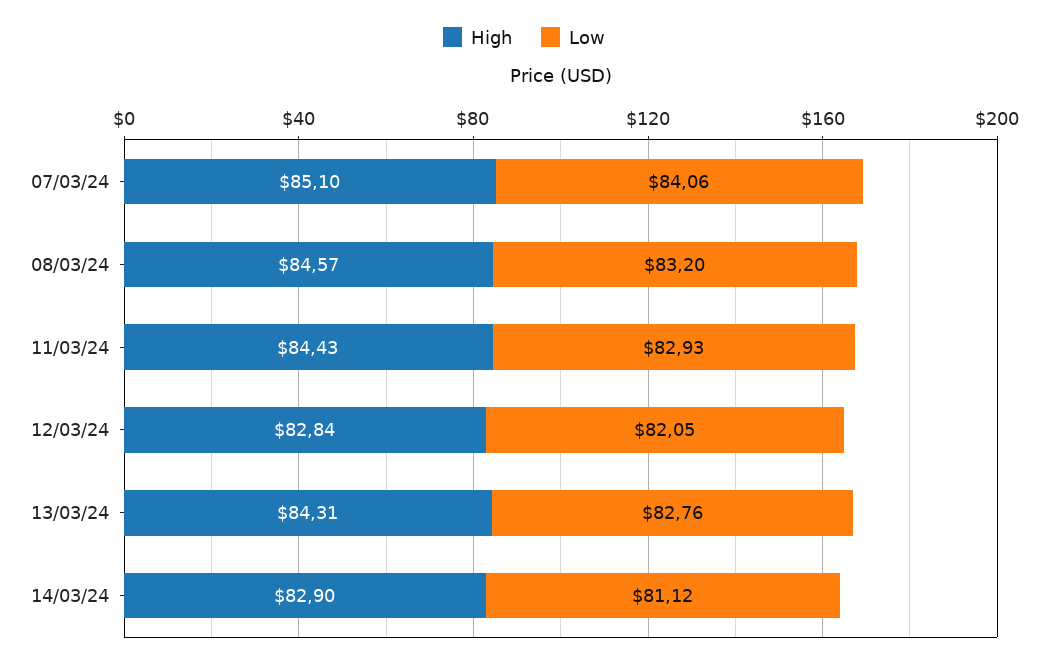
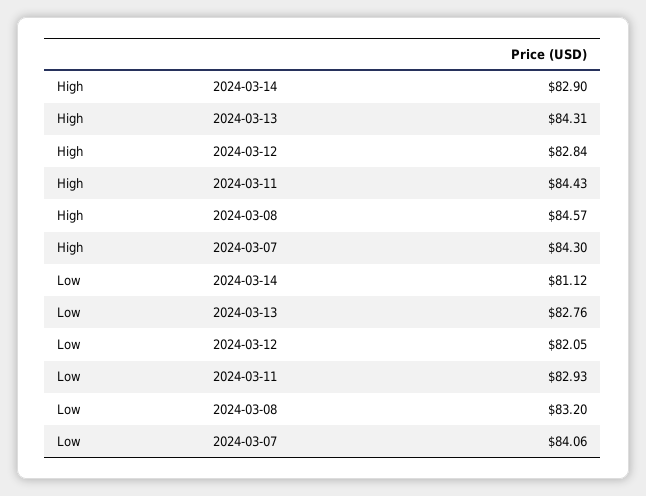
High, 07/03/24: 85.1 -> 84.3

